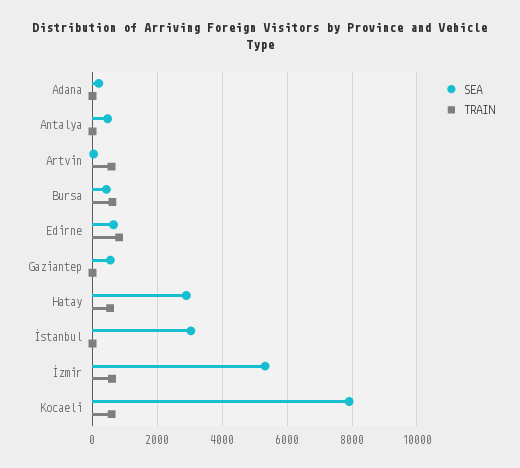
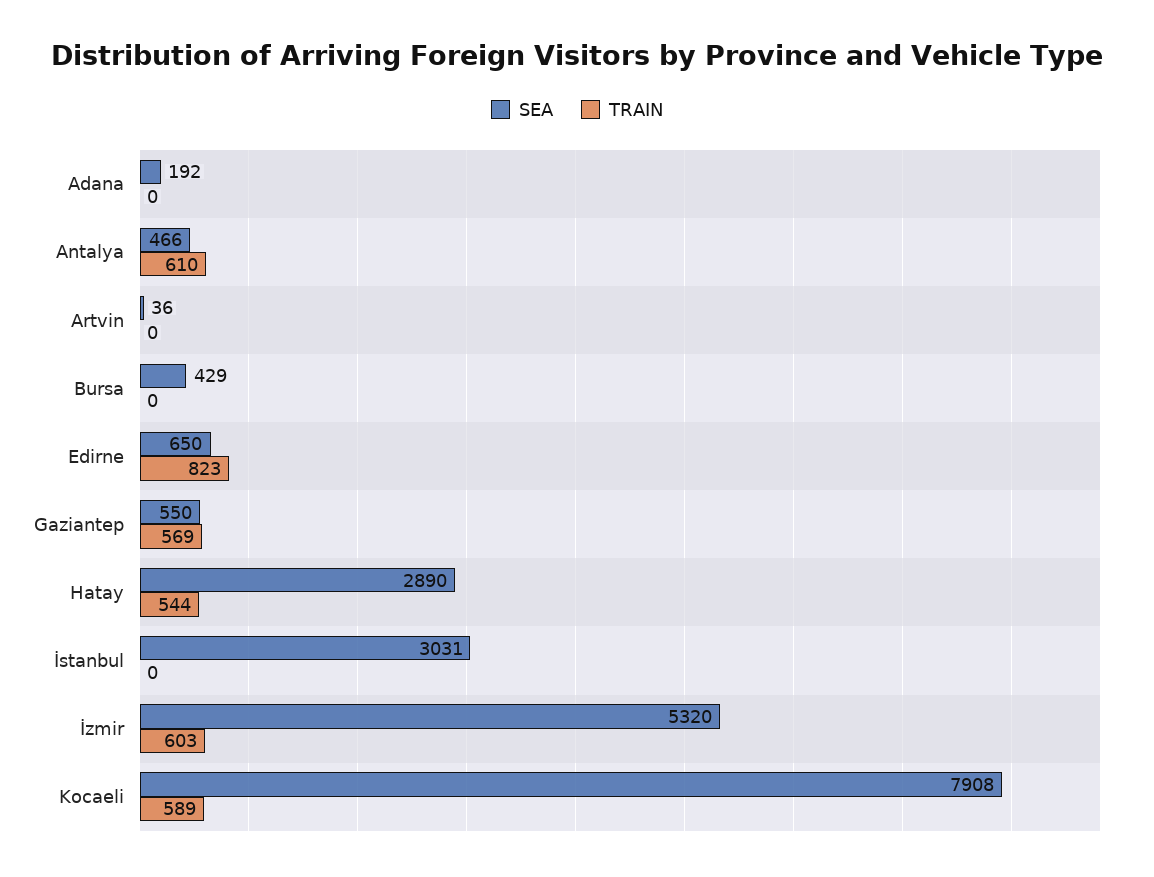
TRAIN, Antalya: 0 -> 610
TRAIN, Artvin: 600 -> 0
TRAIN, Bursa: 600 -> 0
TRAIN, Gaziantep: 0 -> 569

